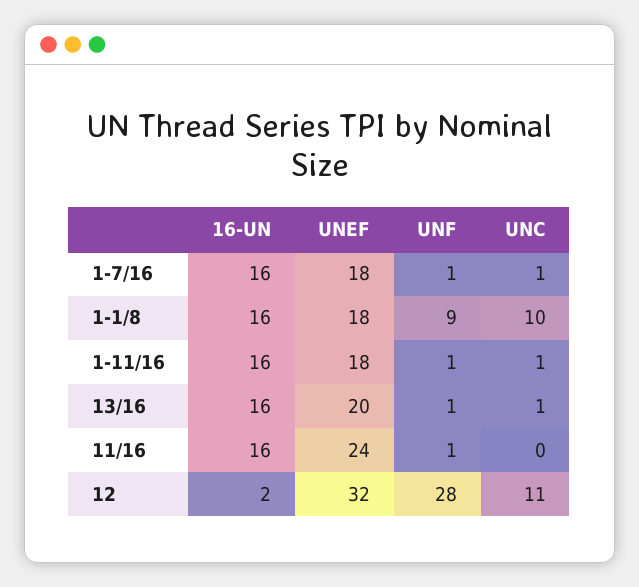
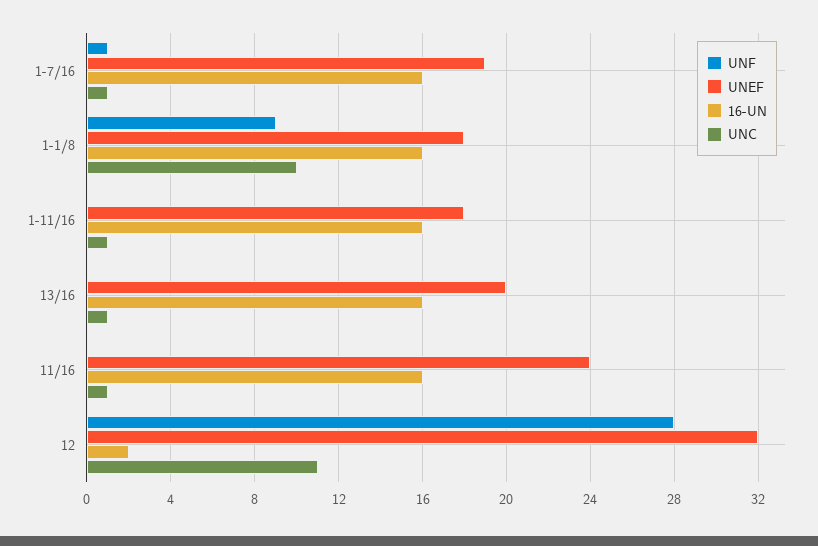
UNEF, 1-7/16: 18 -> 19
UNF, 1-11/16: 1 -> 0
UNF, 13/16: 1 -> 0
UNF, 11/16: 1 -> 0
UNC, 11/16: 0 -> 1

